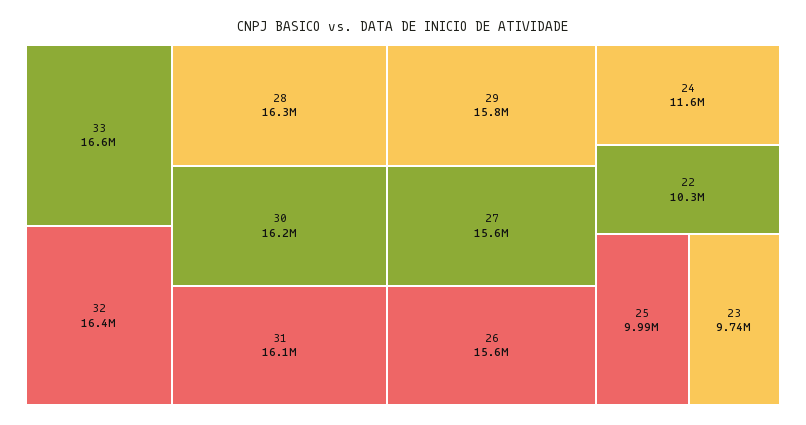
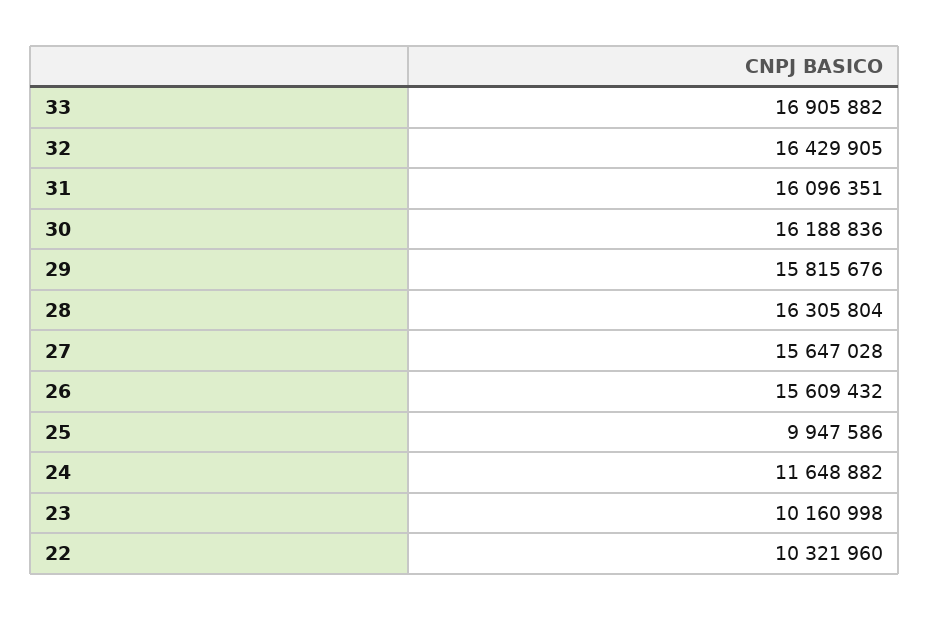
33: 16600000 -> 16905882
25: 9990000 -> 9947586
23: 9740000 -> 10160998

